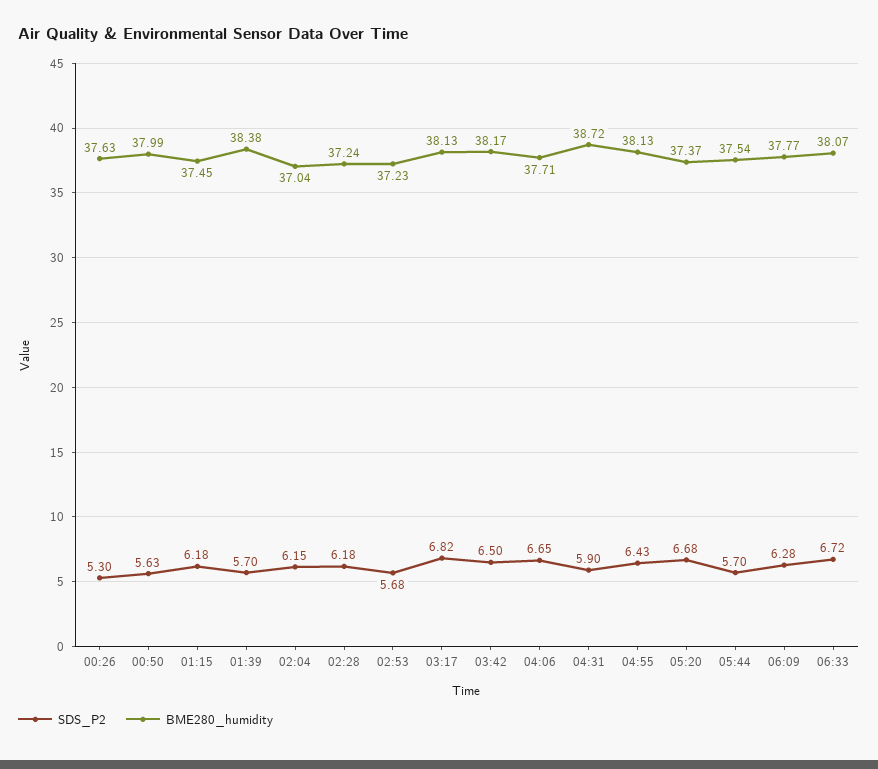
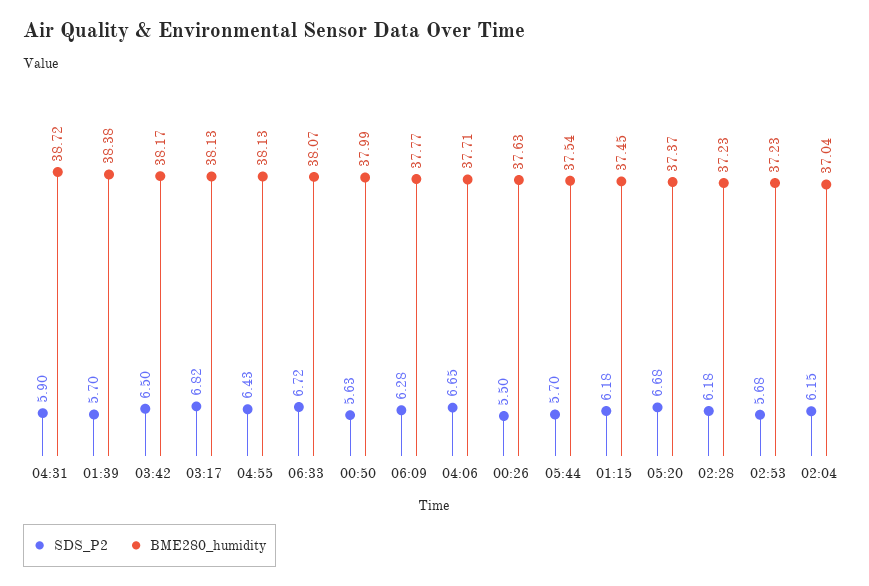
SDS_P2, 00:26: 5.3 -> 5.5
BME280_humidity, 02:28: 37.24 -> 37.23

